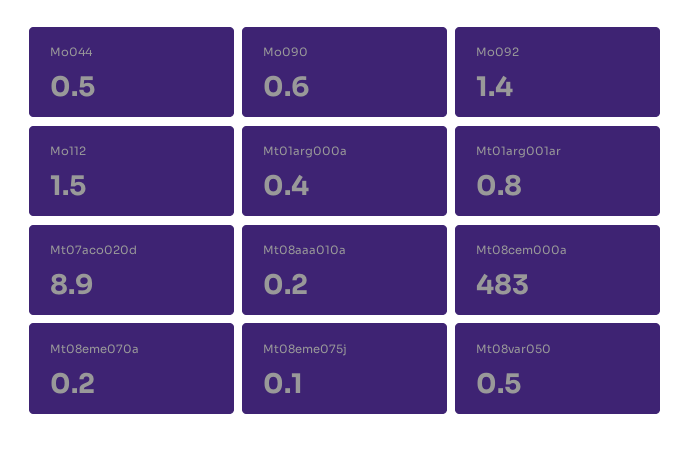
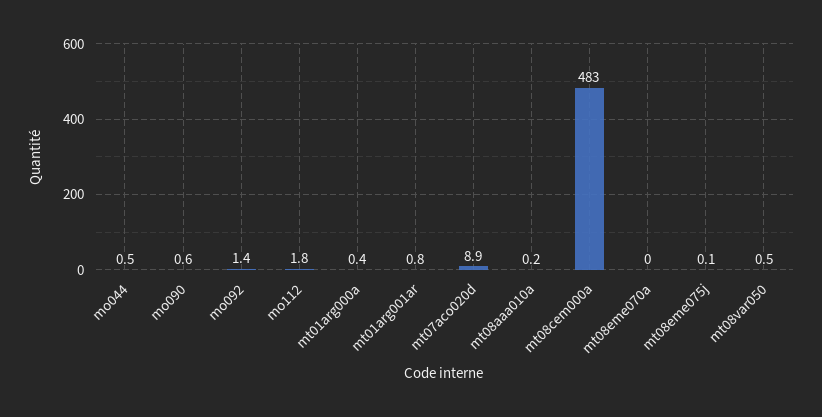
Mo112: 1.5 -> 1.8
Mt08eme070a: 0.2 -> 0

